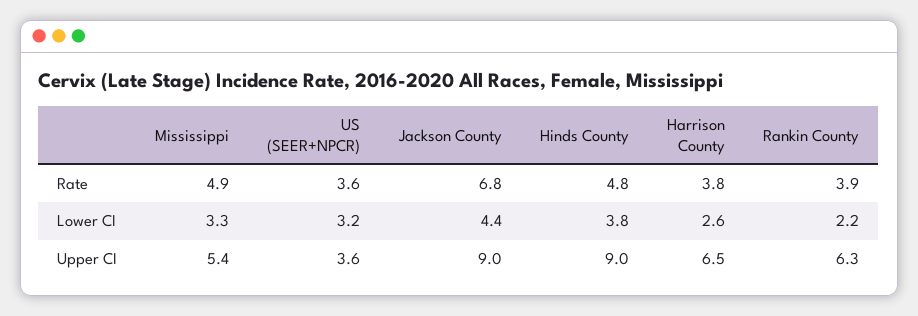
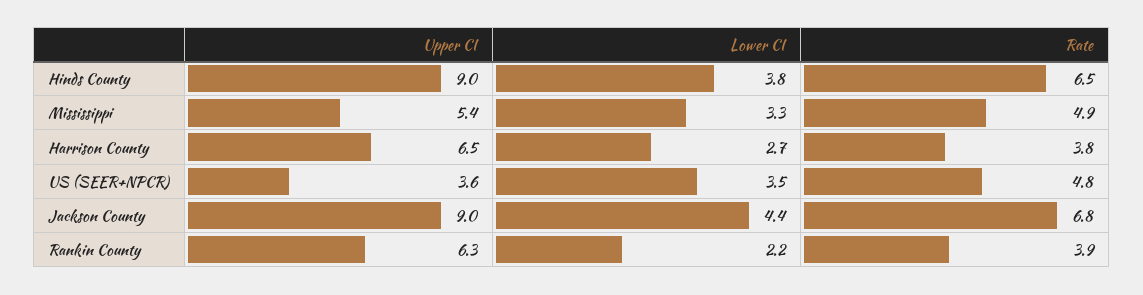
US (SEER+NPCR), Rate: 3.6 -> 4.8
Hinds County, Rate: 4.8 -> 6.5
US (SEER+NPCR), Lower CI: 3.2 -> 3.5
Harrison County, Lower CI: 2.6 -> 2.7

